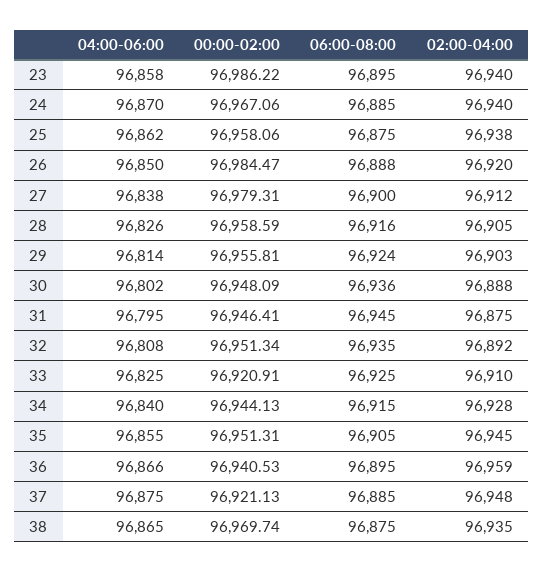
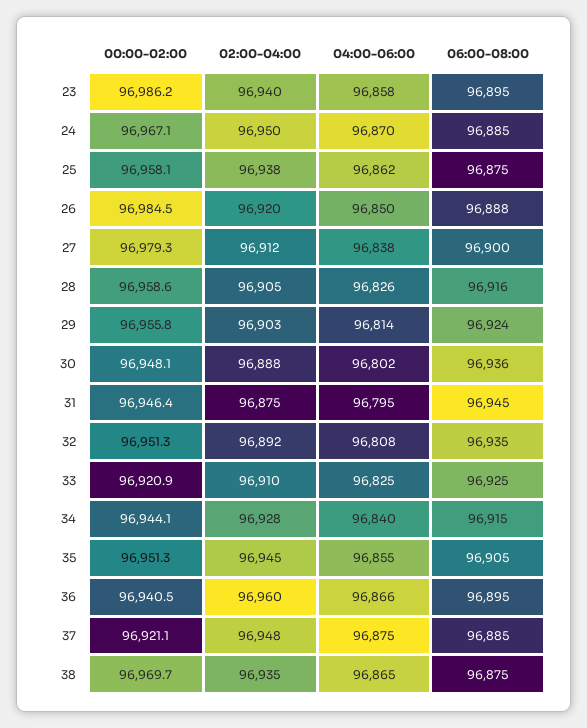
02:00-04:00, 24: 96940 -> 96950
02:00-04:00, 36: 96959 -> 96960

